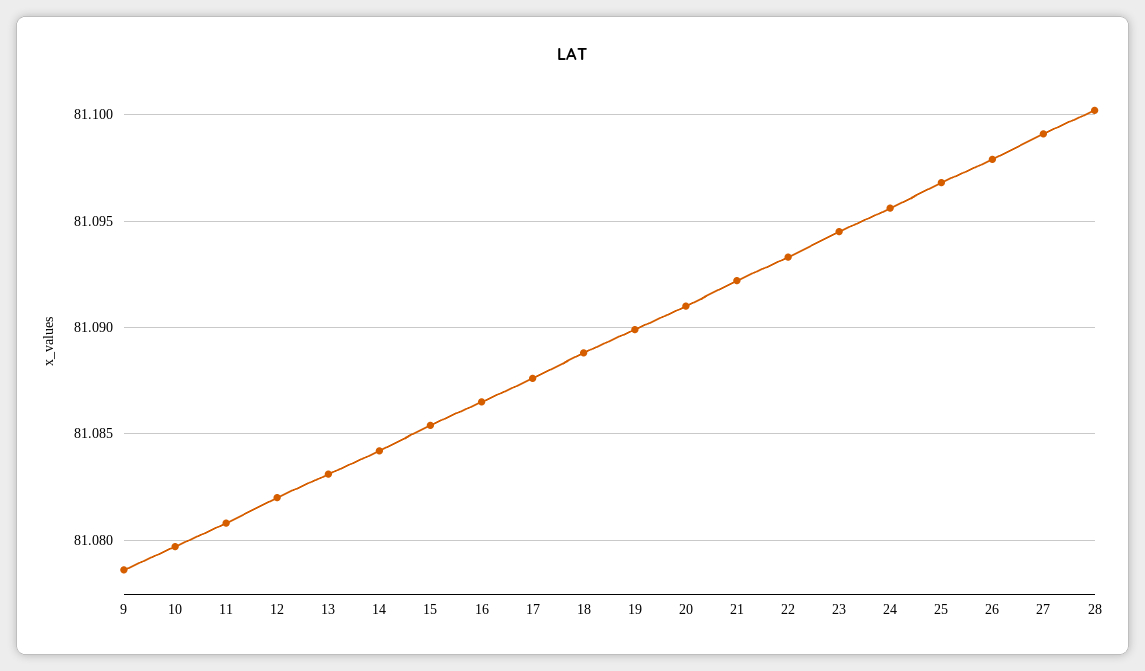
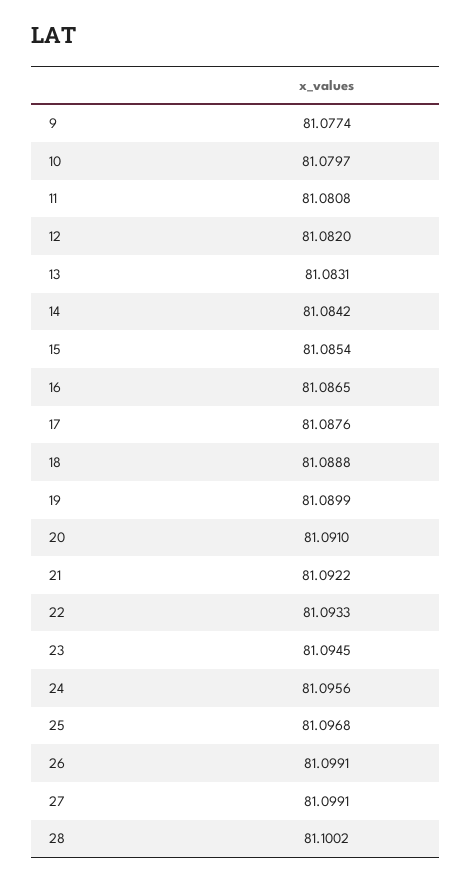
9: 81.0785 -> 81.0774
26: 81.098 -> 81.0991

